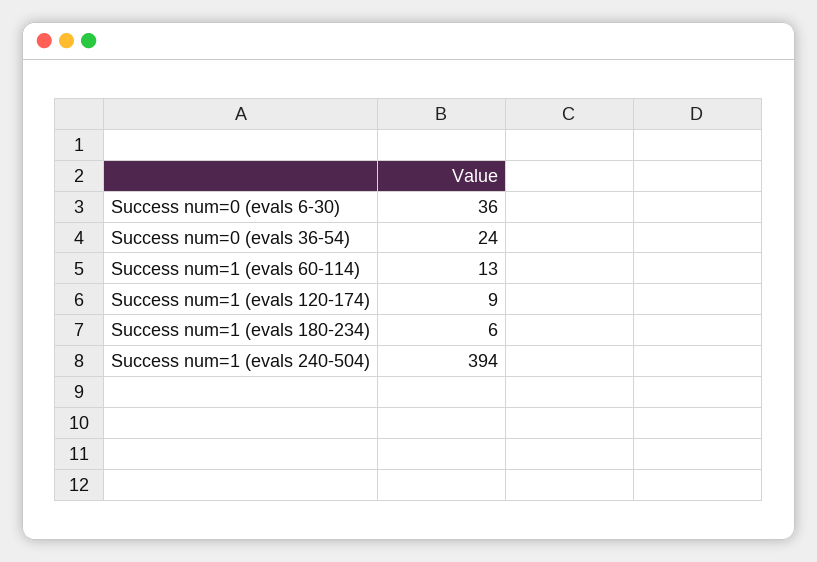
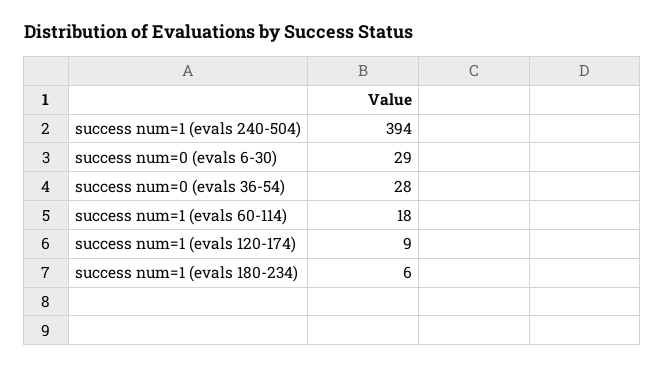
Success num=0 (evals 6-30): 36 -> 29
Success num=0 (evals 36-54): 24 -> 28
Success num=1 (evals 60-114): 13 -> 18

